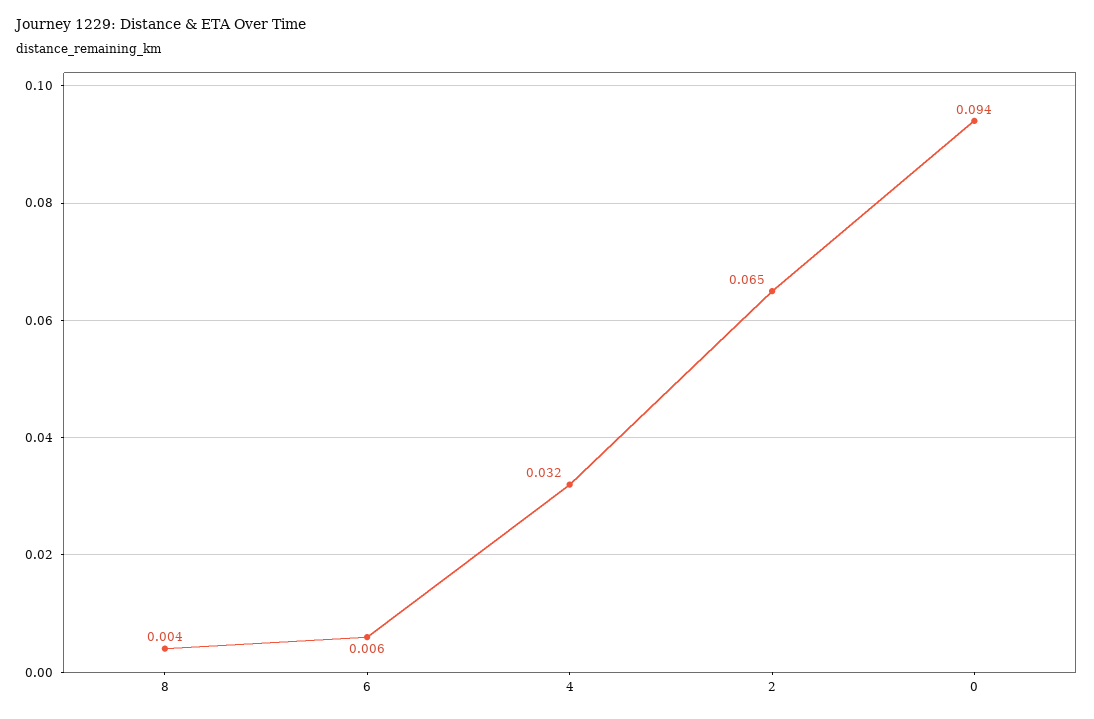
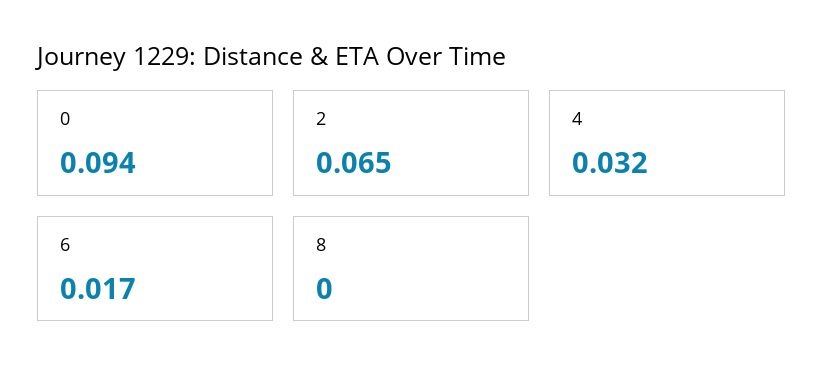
8: 0.004 -> 0
6: 0.006 -> 0.017

